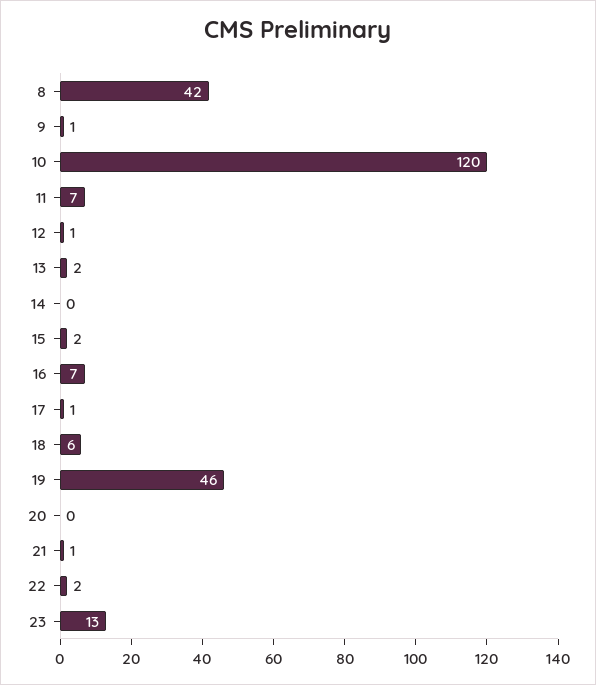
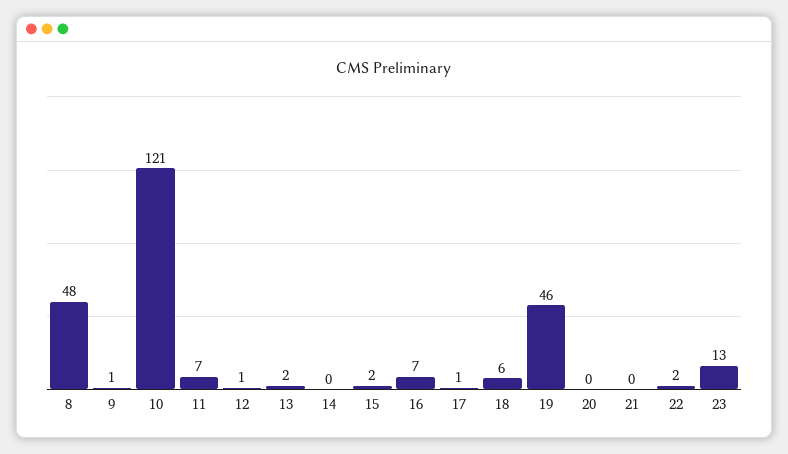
8: 42 -> 48
10: 120 -> 121
21: 1 -> 0

